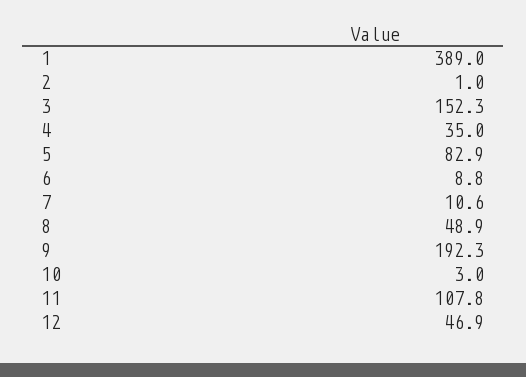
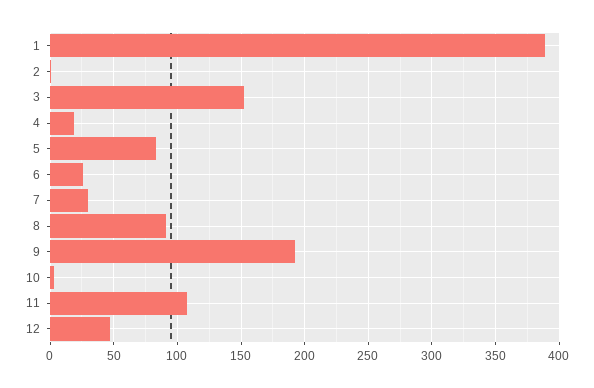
4: 35 -> 20
6: 8.8 -> 25
7: 10.6 -> 30
8: 48.9 -> 90

